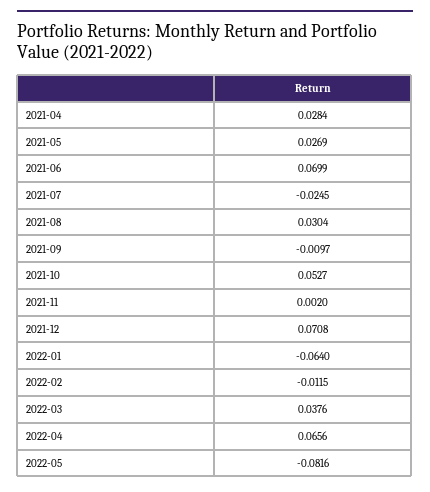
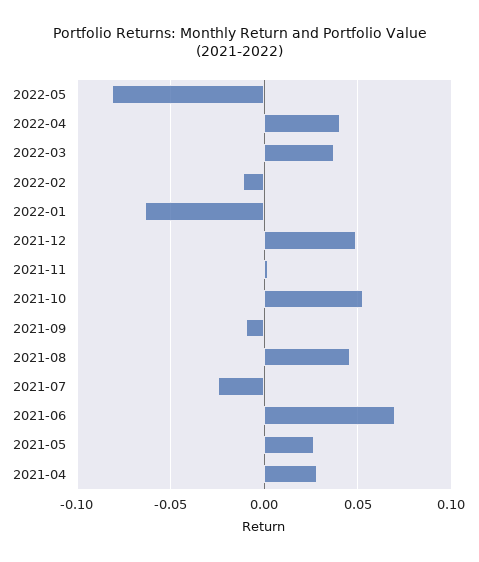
2021-08: 0.0304 -> 0.045
2021-12: 0.0708 -> 0.05
2022-04: 0.0656 -> 0.04

